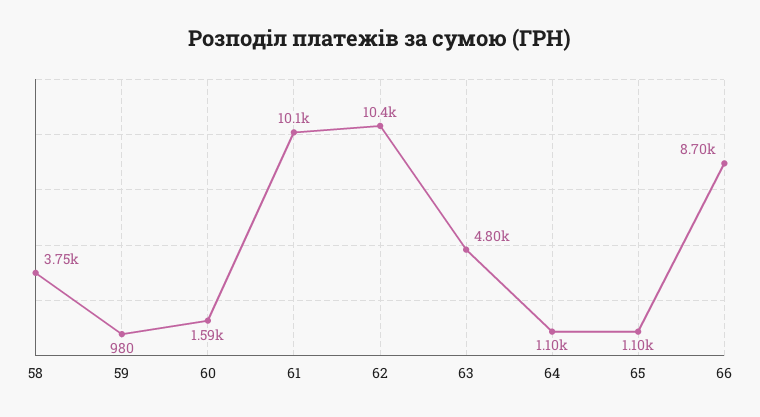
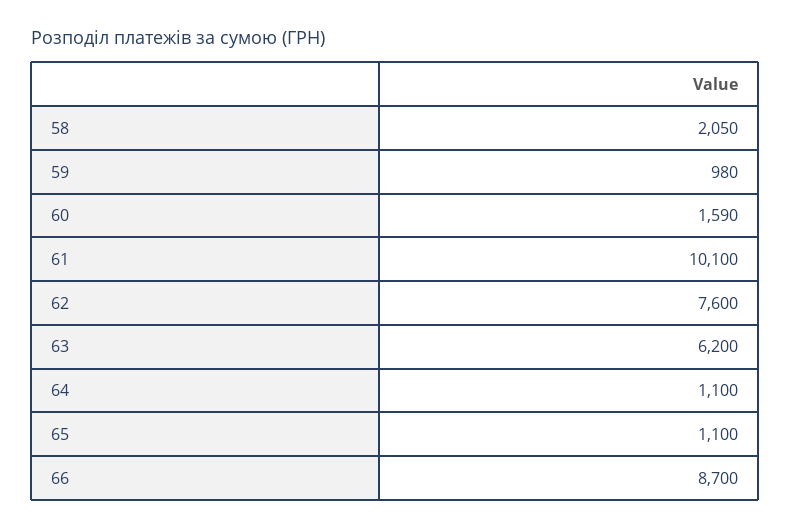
58: 3750 -> 2050
62: 10400 -> 7600
63: 4800 -> 6200

